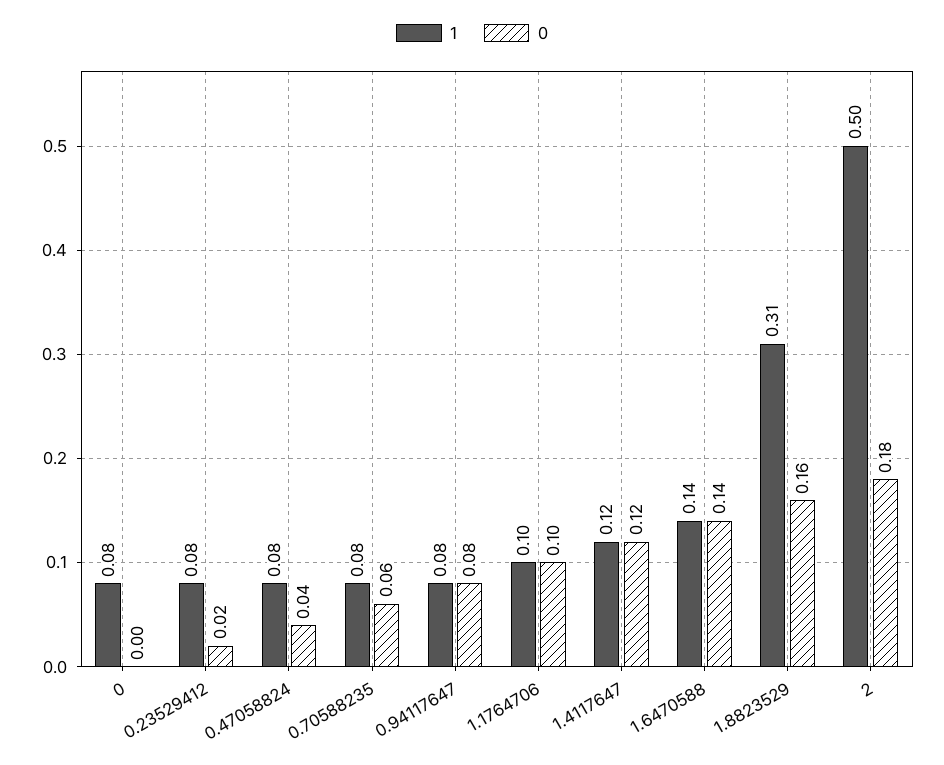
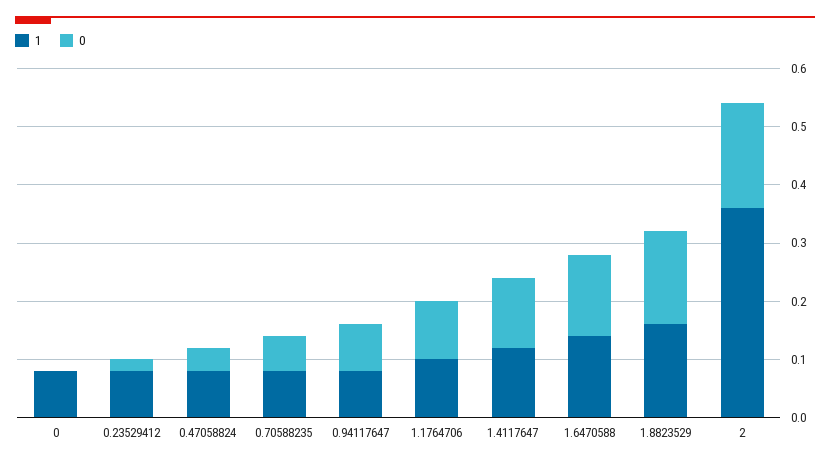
1, 1.8823529: 0.31 -> 0.15
1, 2: 0.5 -> 0.35

